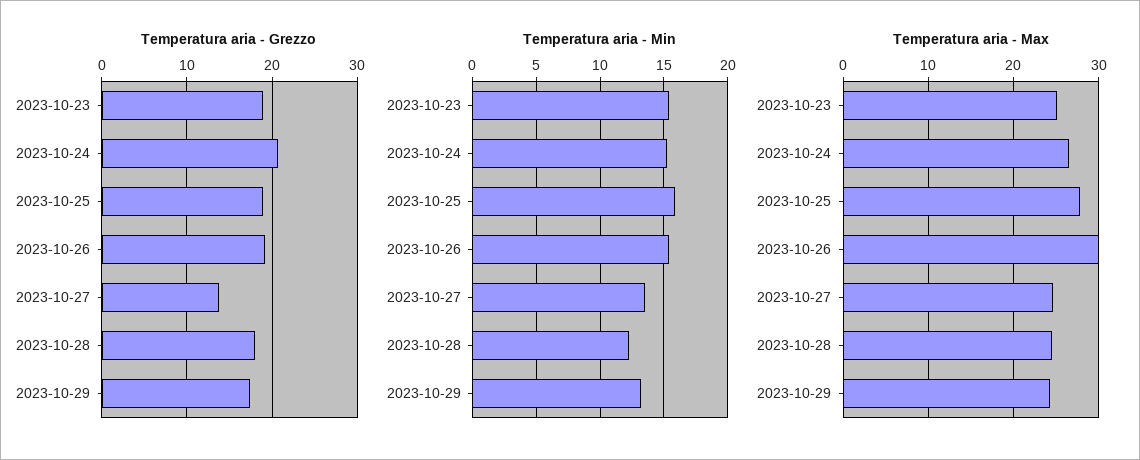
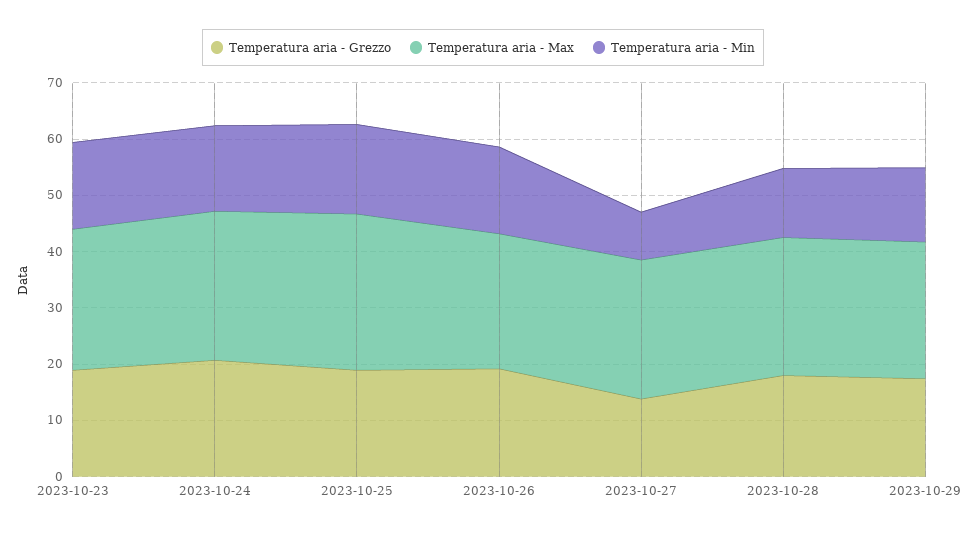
Temperatura aria - Min, 2023-10-27: 13.5 -> 8
Temperatura aria - Max, 2023-10-26: 30 -> 24

